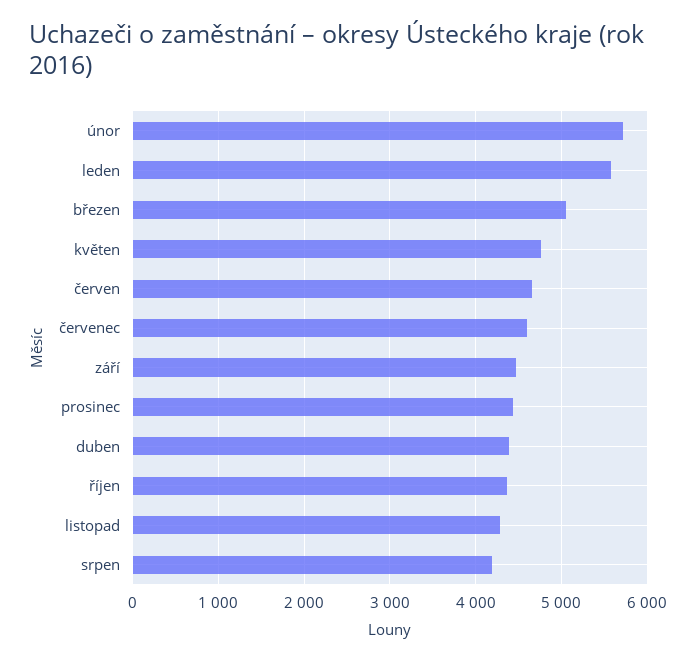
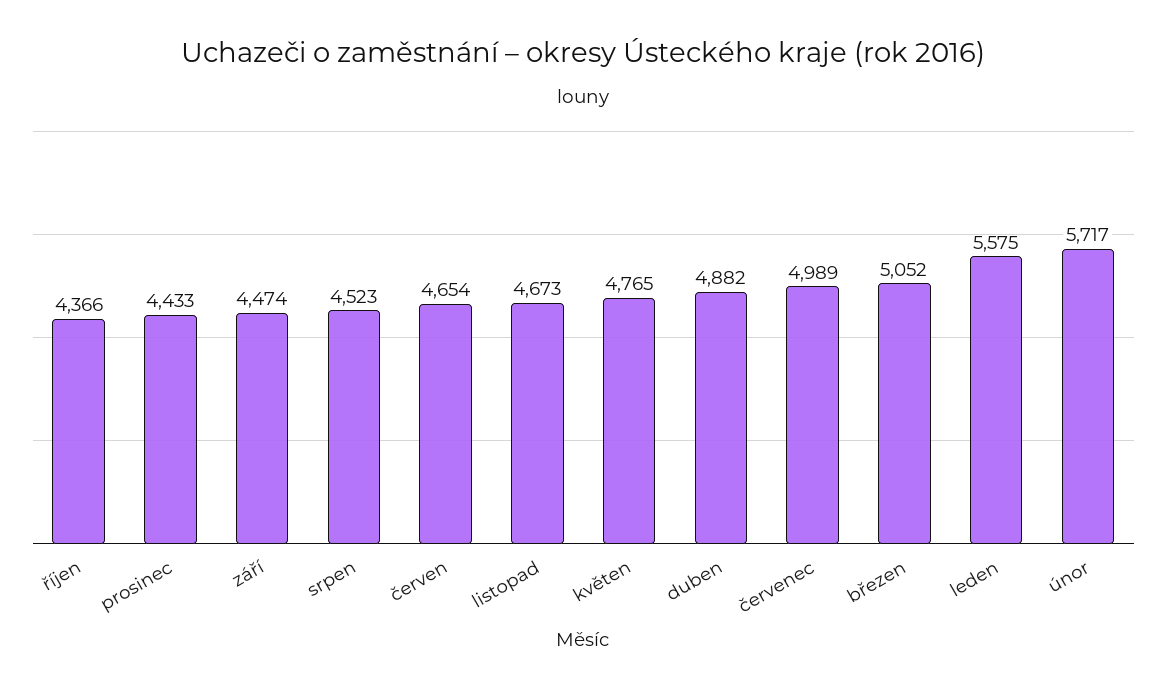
červenec: 4600 -> 4989
duben: 4400 -> 4882
listopad: 4300 -> 4673
srpen: 4200 -> 4523

